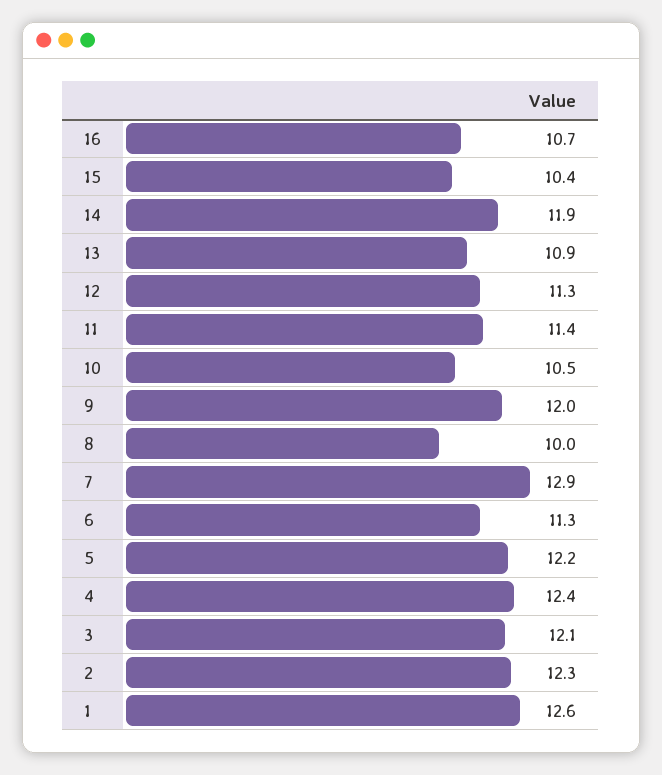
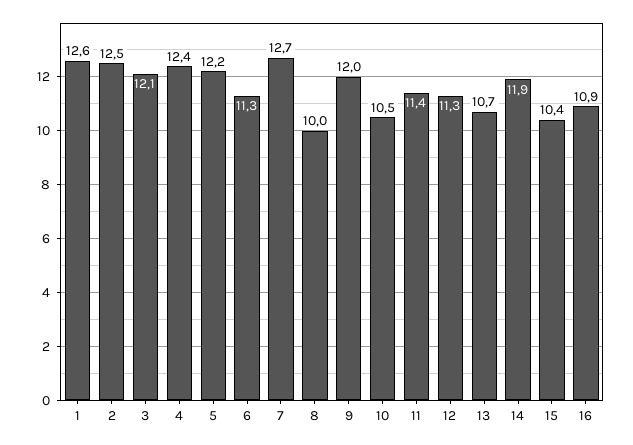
16: 10.7 -> 10.9
13: 10.9 -> 10.7
7: 12.9 -> 12.7
2: 12.3 -> 12.5

